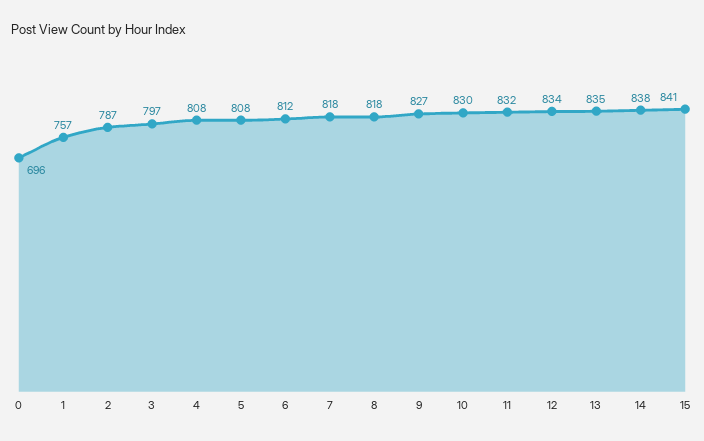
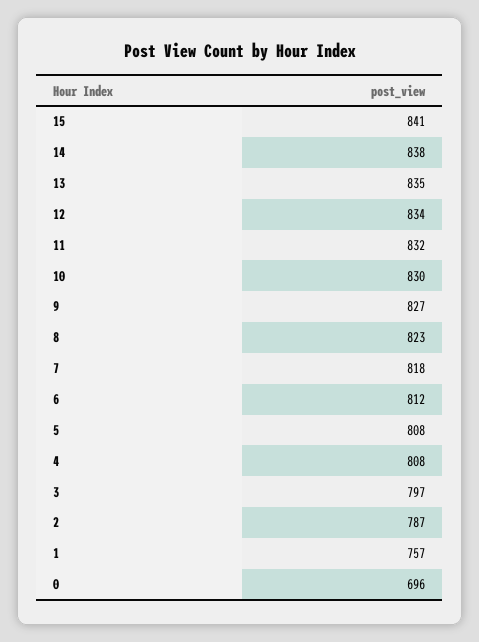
8: 818 -> 823

